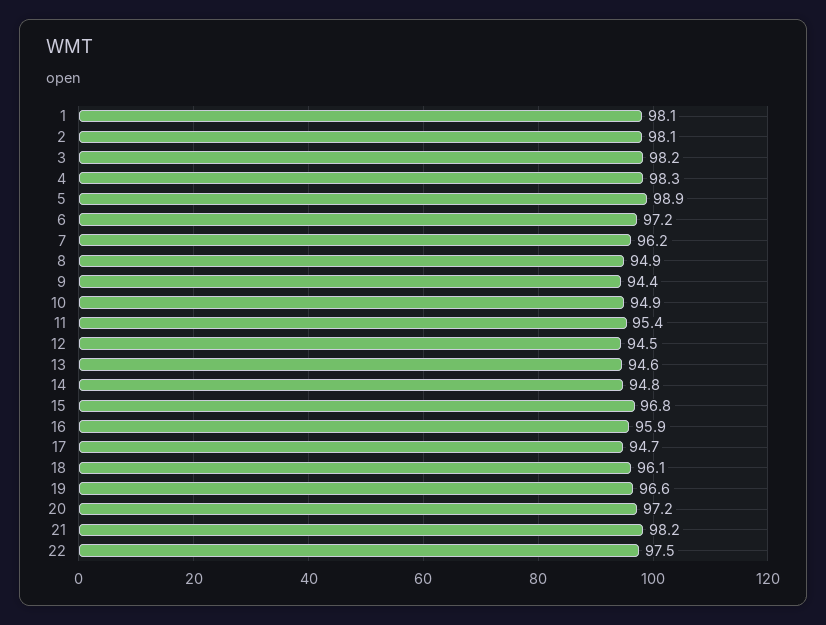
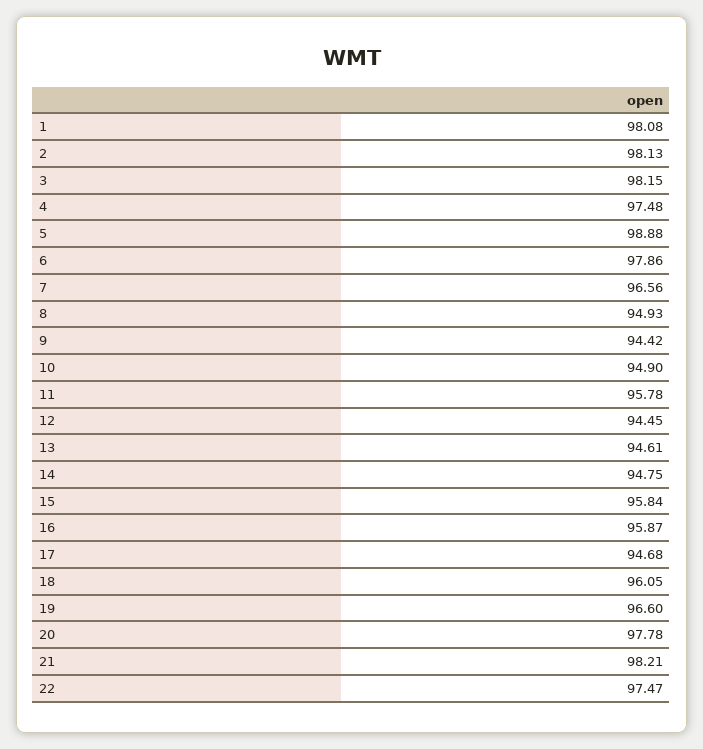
4: 98.3 -> 97.48
6: 97.2 -> 97.86
7: 96.2 -> 96.56
11: 95.4 -> 95.78
15: 96.8 -> 95.84
20: 97.2 -> 97.78

